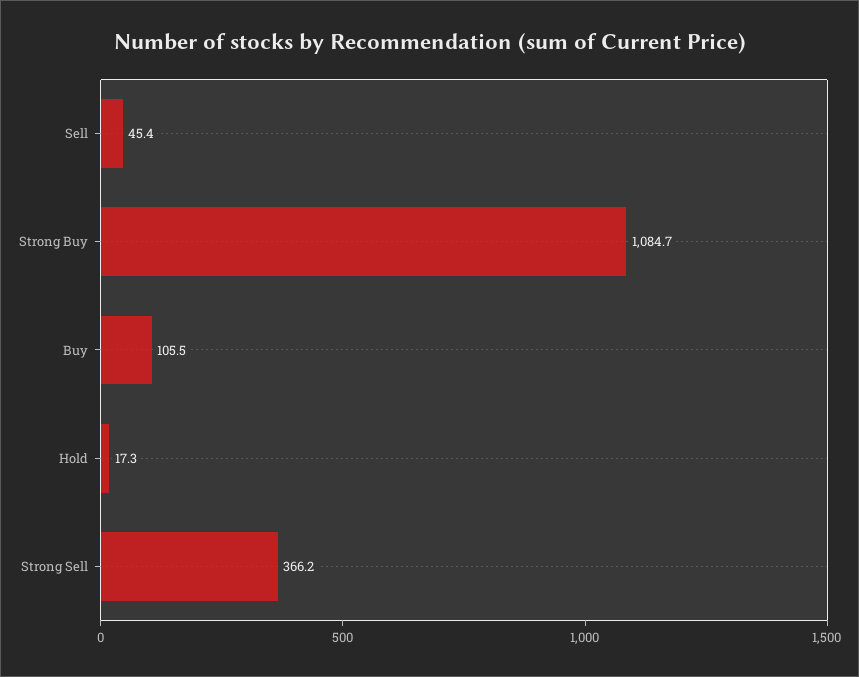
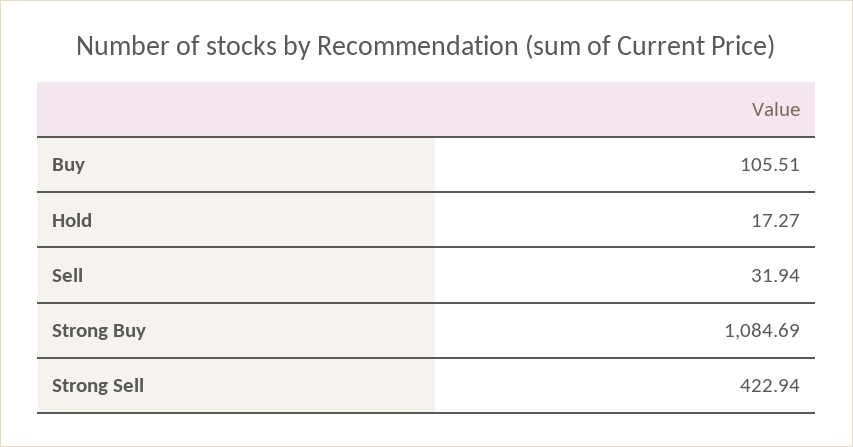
Sell: 45.4 -> 31.94
Strong Sell: 366.2 -> 422.94

